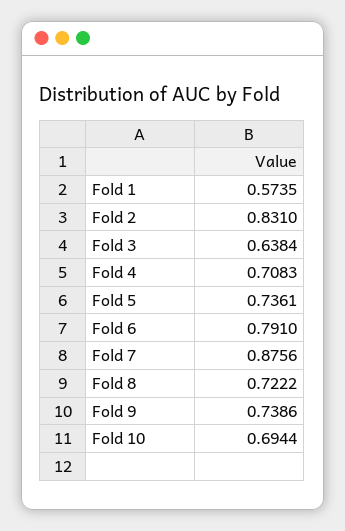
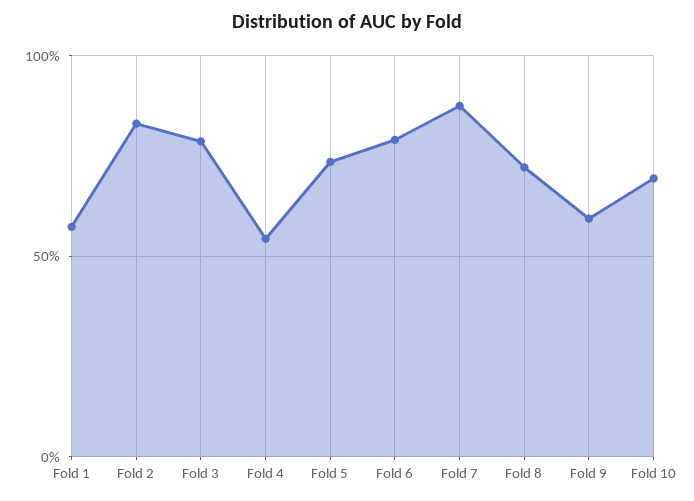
Fold 3: 0.6384 -> 0.8
Fold 4: 0.7083 -> 0.55
Fold 9: 0.7386 -> 0.6

